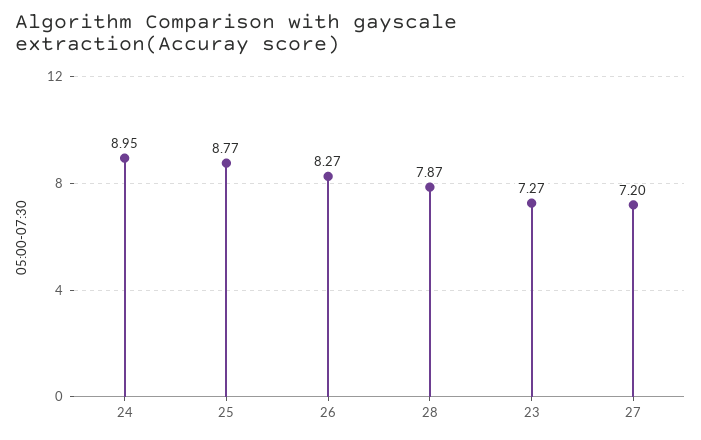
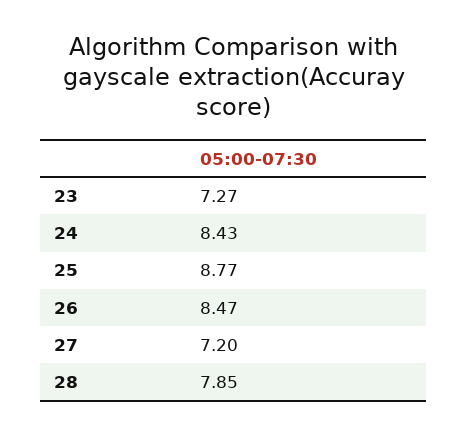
24: 8.95 -> 8.43
26: 8.27 -> 8.47
28: 7.87 -> 7.85

